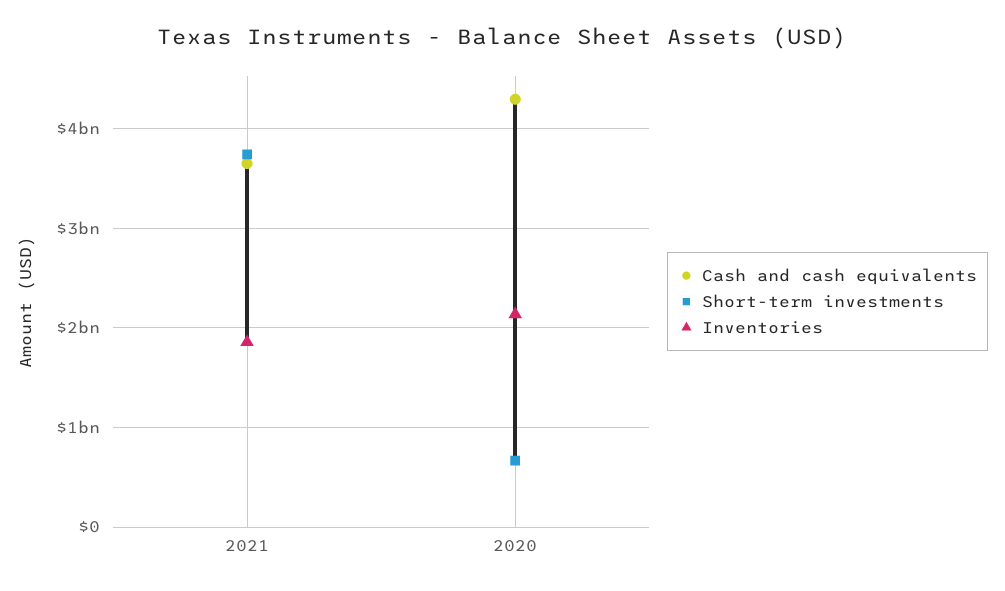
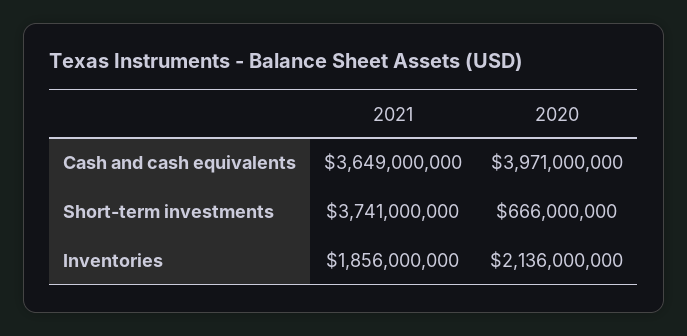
Cash and cash equivalents, 2020: 4300000000 -> 3971000000

